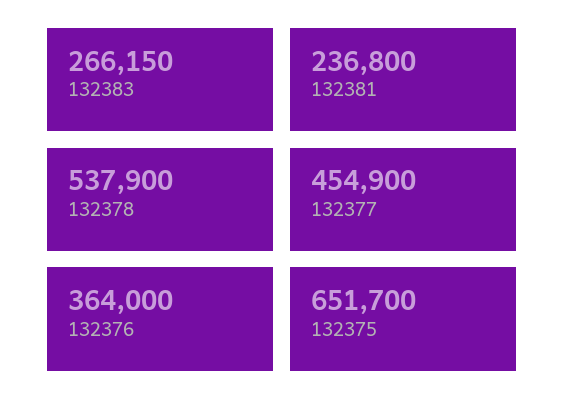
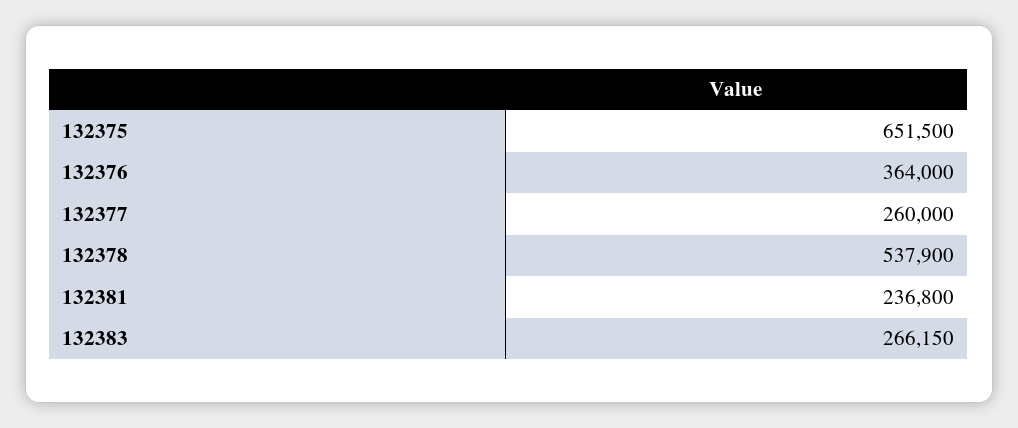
132377: 454900 -> 260000
132375: 651700 -> 651500

